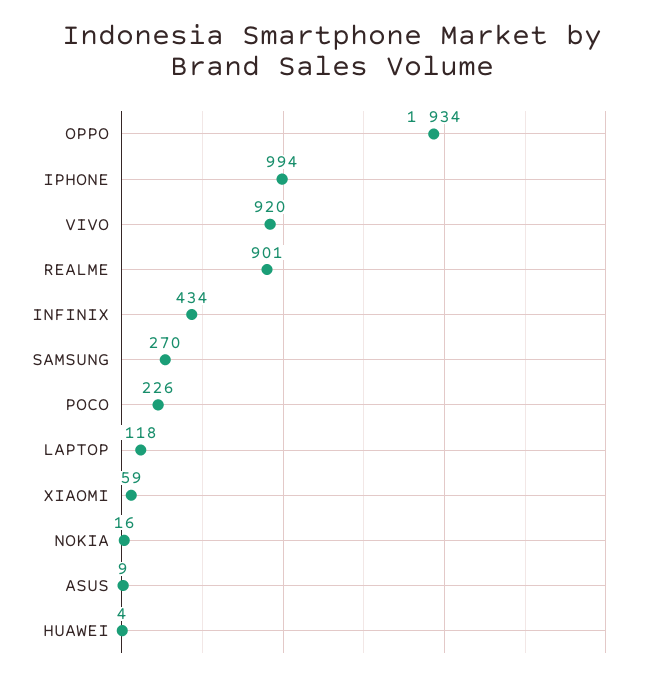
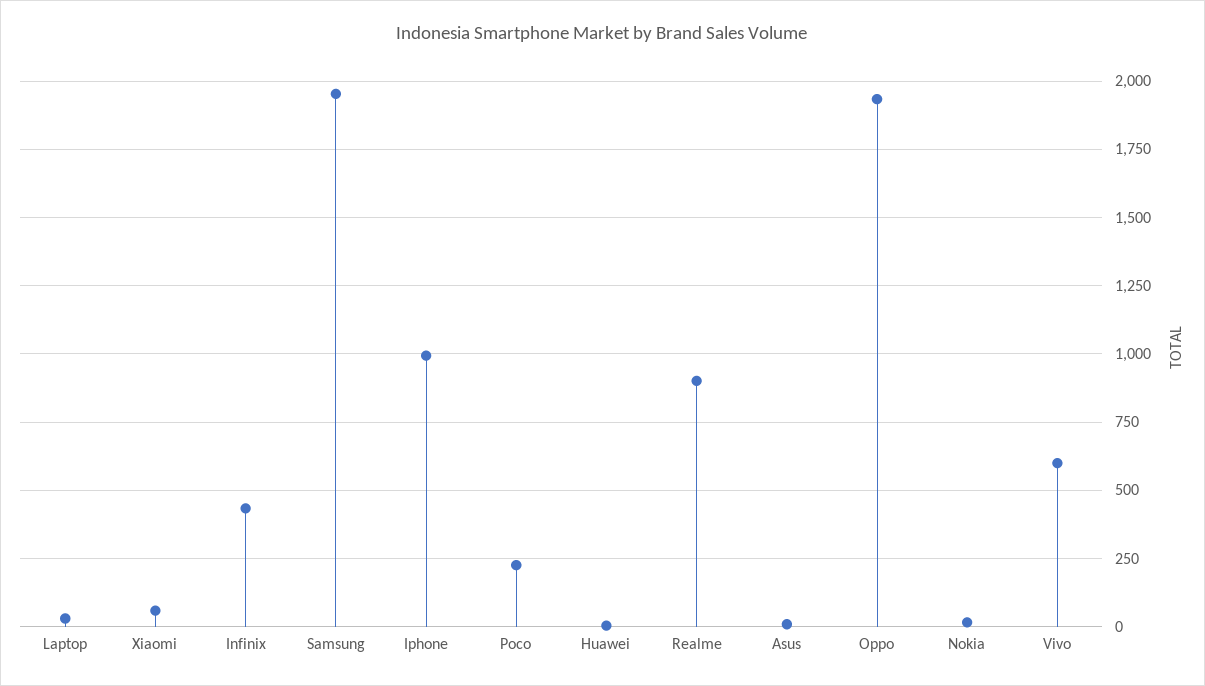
VIVO: 920 -> 600
SAMSUNG: 270 -> 1950
LAPTOP: 118 -> 25

